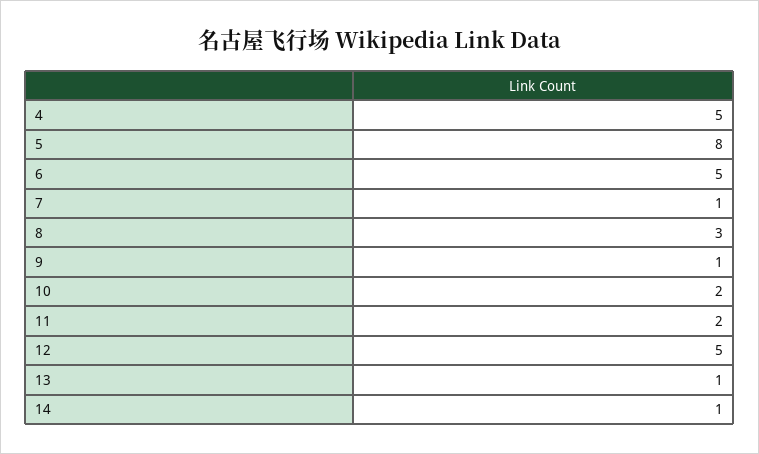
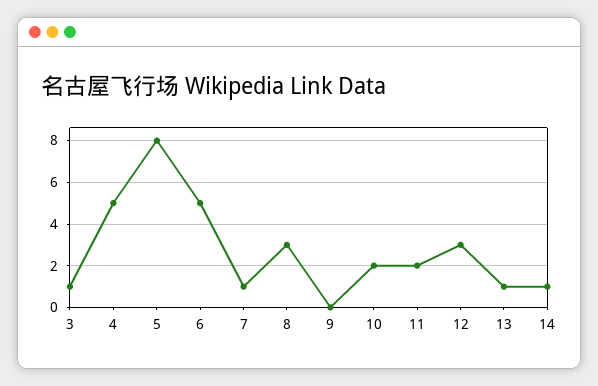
9: 1 -> 0
12: 5 -> 3
3: none -> 1

